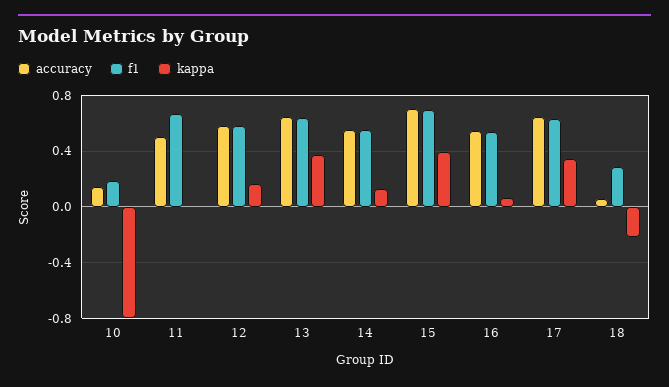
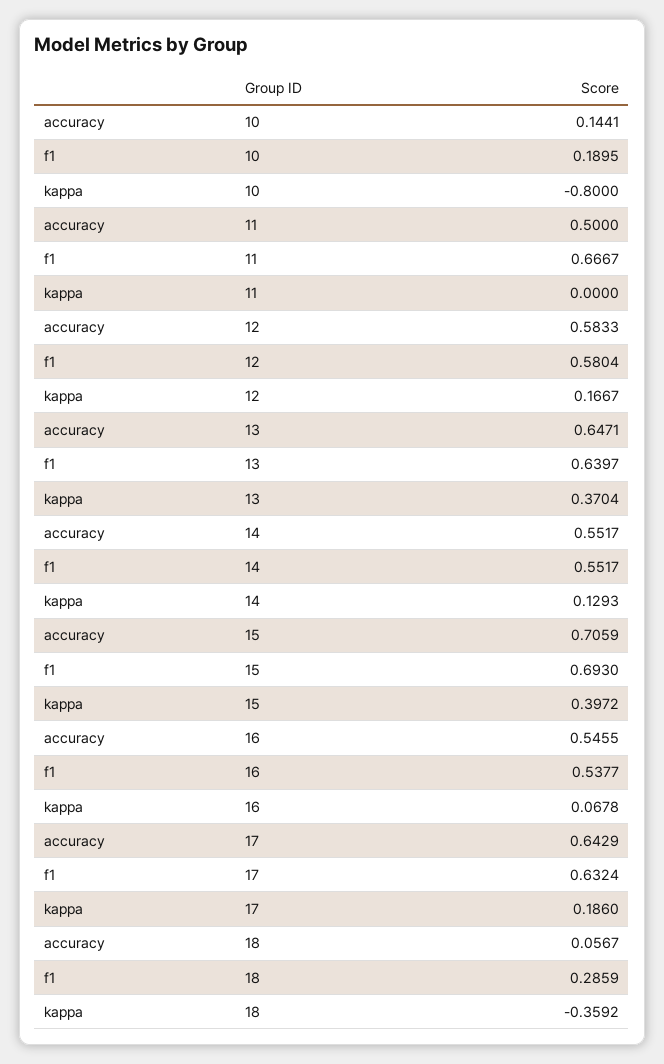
kappa, 17: 0.35 -> 0.186
kappa, 18: -0.2 -> -0.3592

